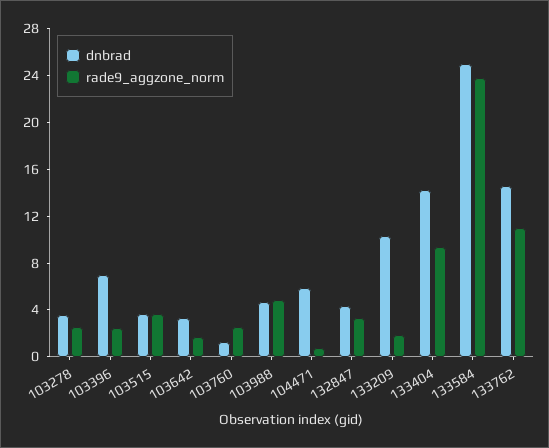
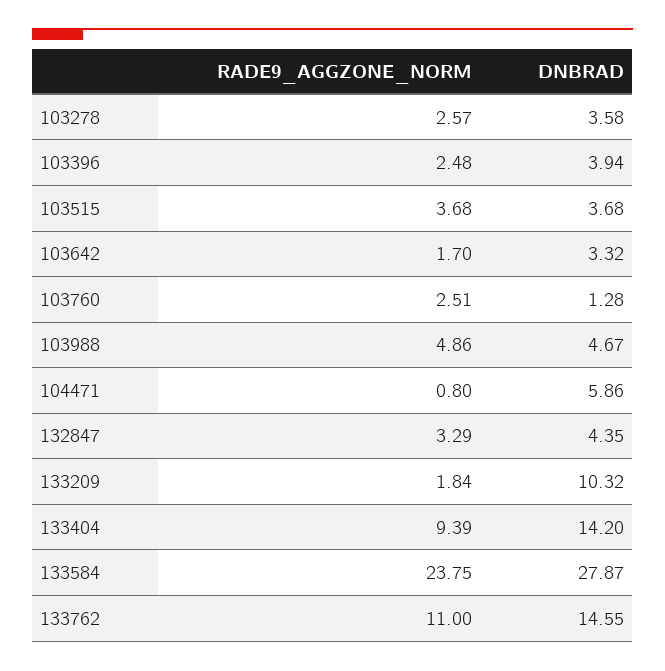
dnbrad, 103396: 7 -> 3.94
dnbrad, 133584: 25 -> 27.87

